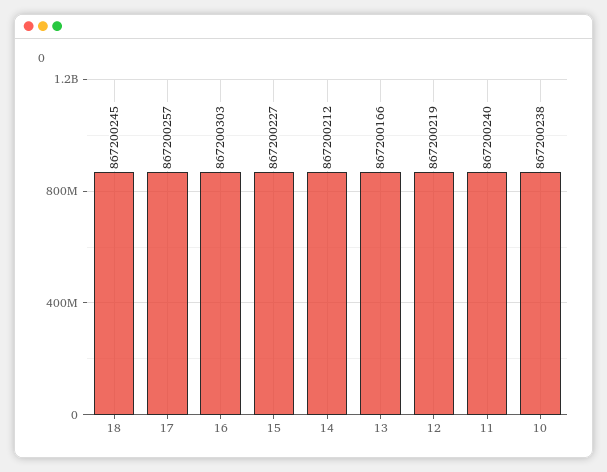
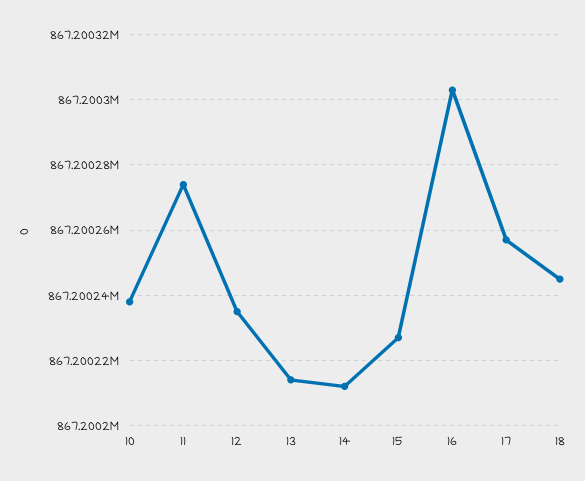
13: 867200166 -> 867200215
12: 867200219 -> 867200235
11: 867200240 -> 867200275

